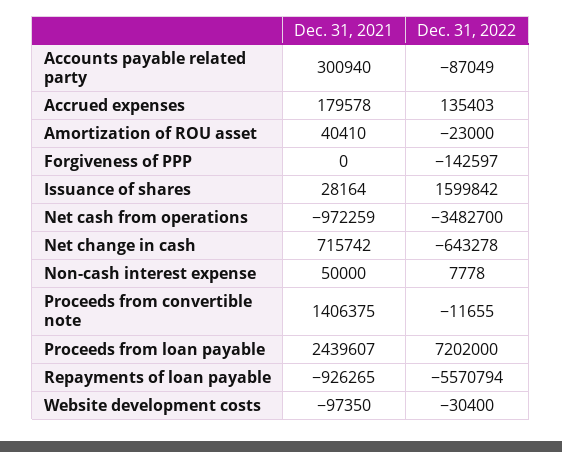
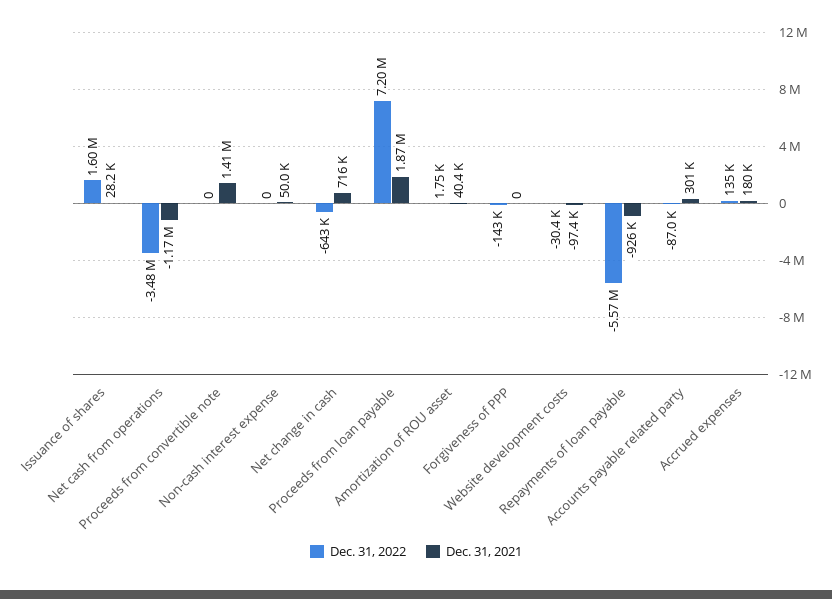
Dec. 31, 2022, Amortization of ROU asset: -23000 -> 1750
Dec. 31, 2021, Net cash from operations: -972259 -> -1170000
Dec. 31, 2022, Non-cash interest expense: 7778 -> 0
Dec. 31, 2022, Proceeds from convertible note: -11655 -> 0
Dec. 31, 2021, Proceeds from loan payable: 2439607 -> 1870000

